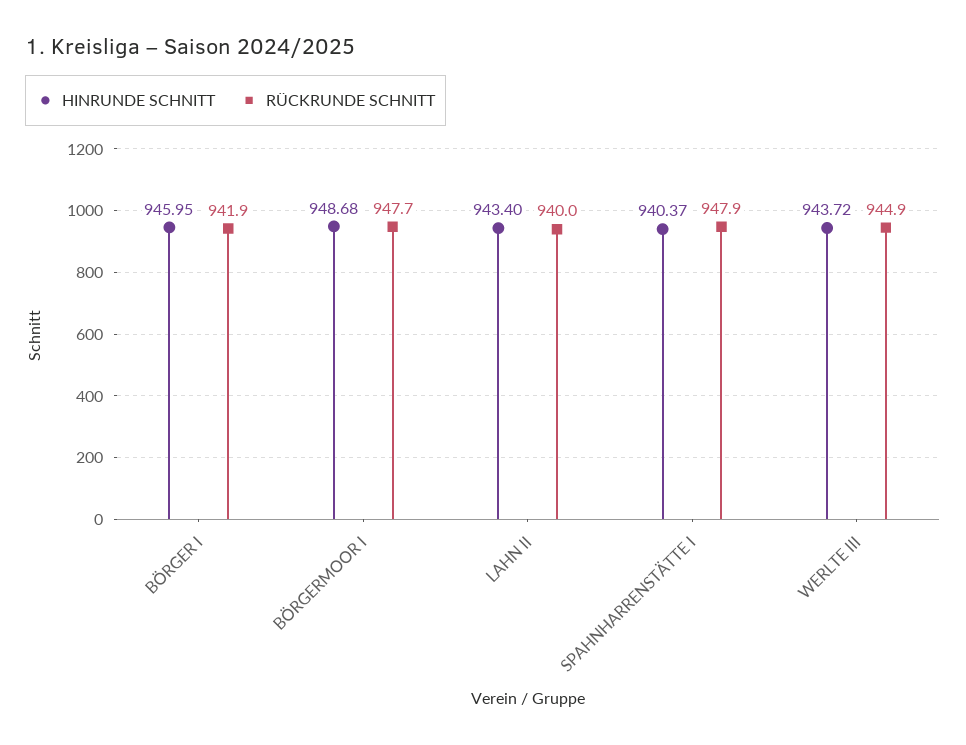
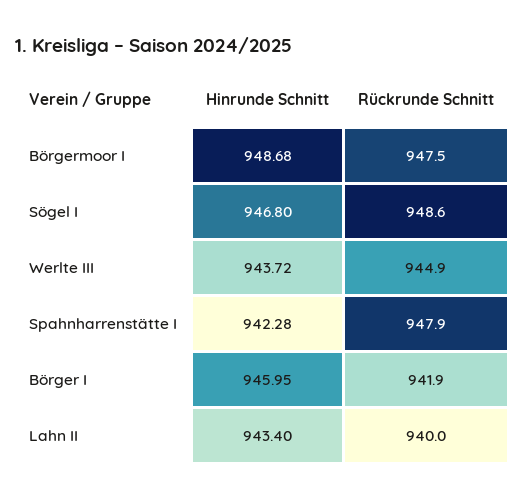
RÜCKRUNDE SCHNITT, BÖRGERMOOR I: 947.7 -> 947.5
HINRUNDE SCHNITT, SPAHNHARRENSTÄTTE I: 940.37 -> 942.28
HINRUNDE SCHNITT, Sögel I: none -> 946.8
RÜCKRUNDE SCHNITT, Sögel I: none -> 948.6

